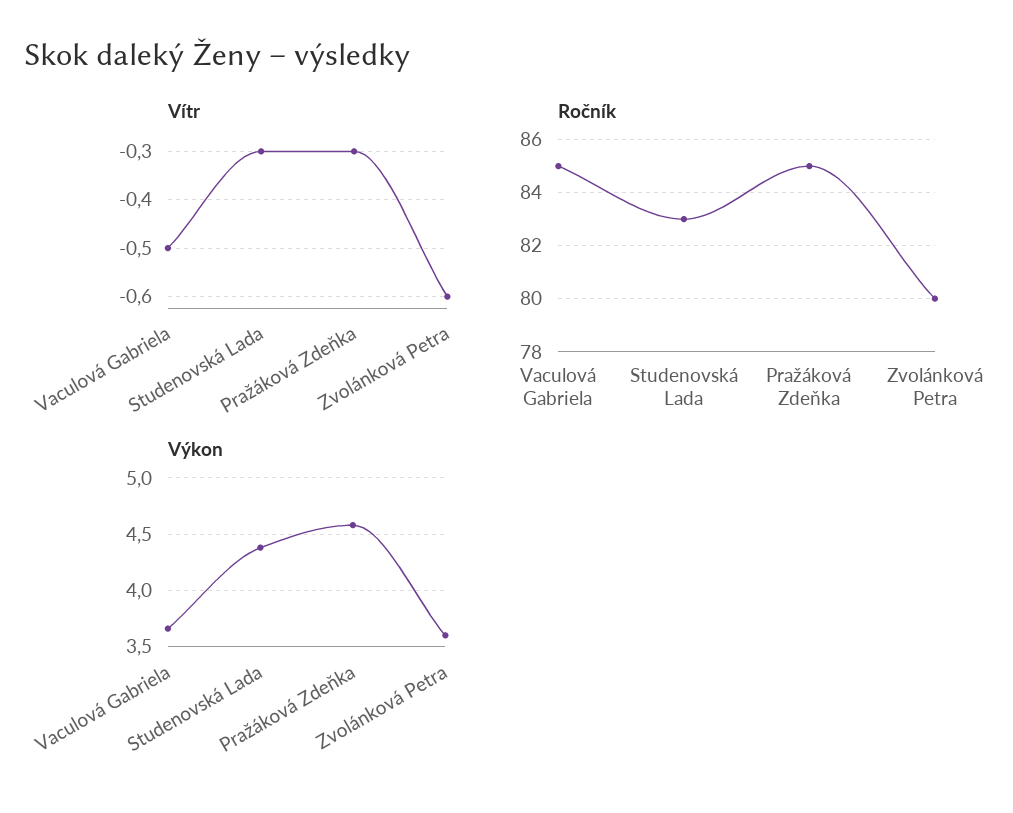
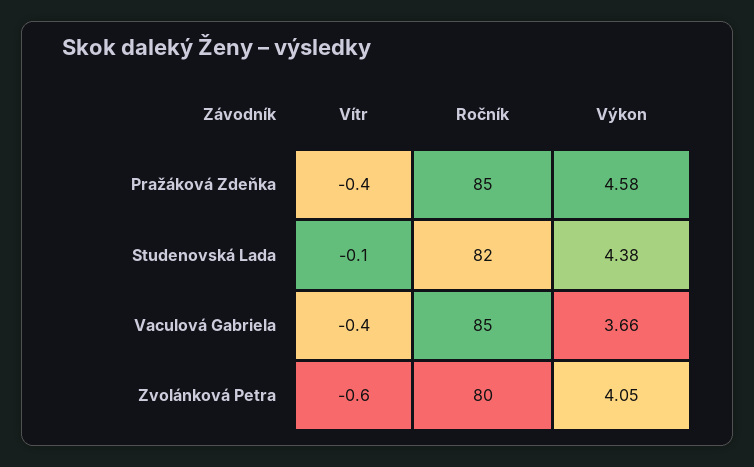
Vítr, Vaculová Gabriela: -0.5 -> -0.4
Vítr, Studenovská Lada: -0.3 -> -0.1
Vítr, Pražáková Zdeňka: -0.3 -> -0.4
Ročník, Studenovská Lada: 83 -> 82
Výkon, Zvolánková Petra: 3.6 -> 4.05

